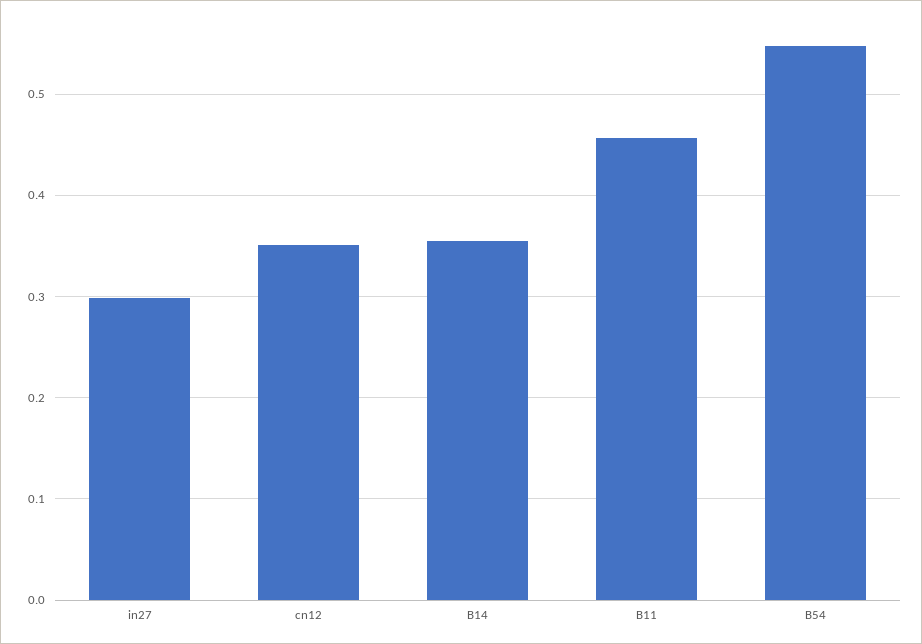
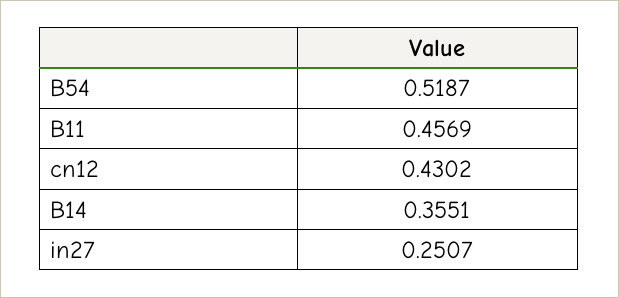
in27: 0.3 -> 0.2507
cn12: 0.35 -> 0.4302
B54: 0.55 -> 0.5187

